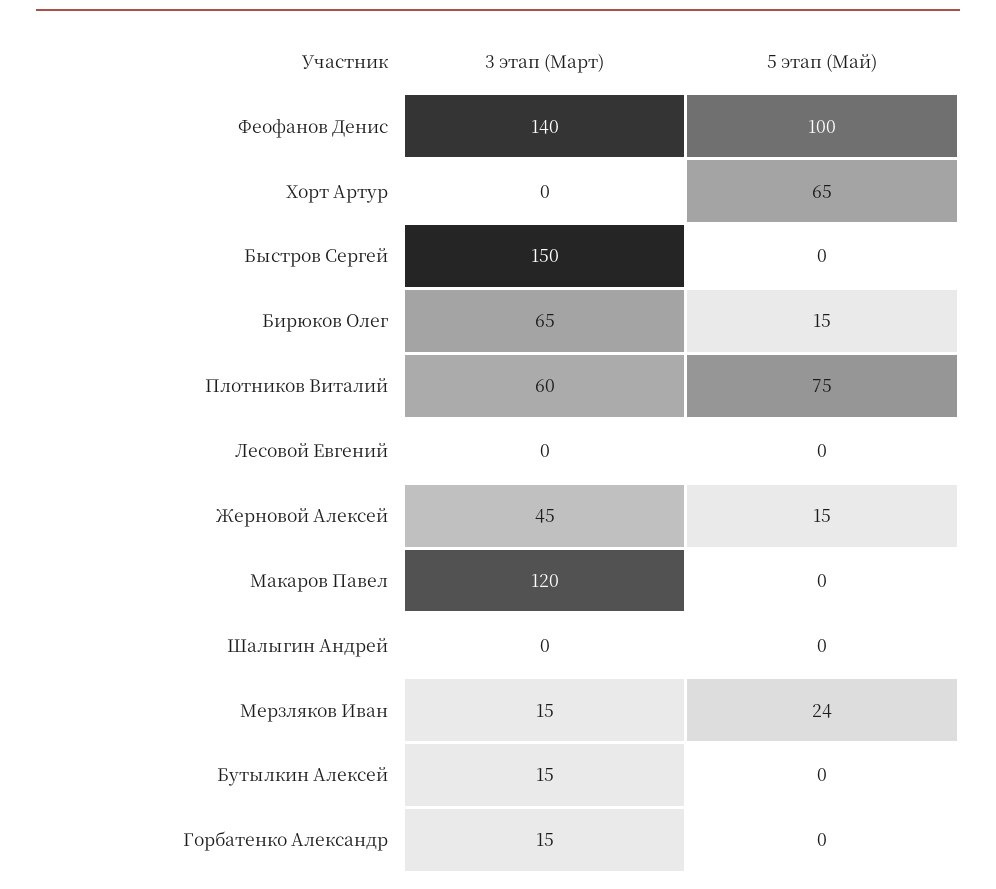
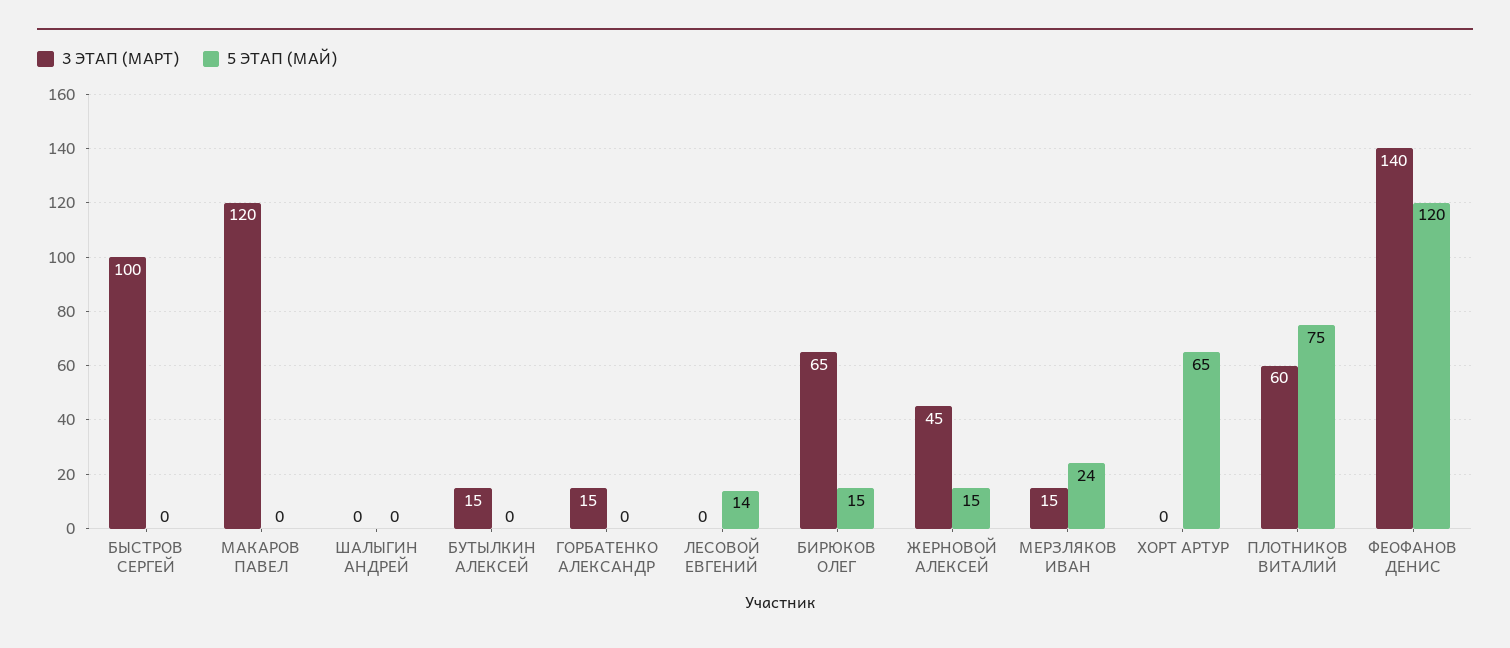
5 этап (Май), Феофанов Денис: 100 -> 120
3 этап (Март), Быстров Сергей: 150 -> 100
5 этап (Май), Лесовой Евгений: 0 -> 14

